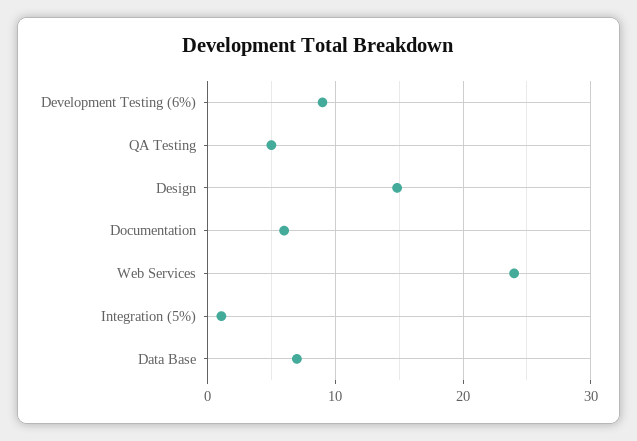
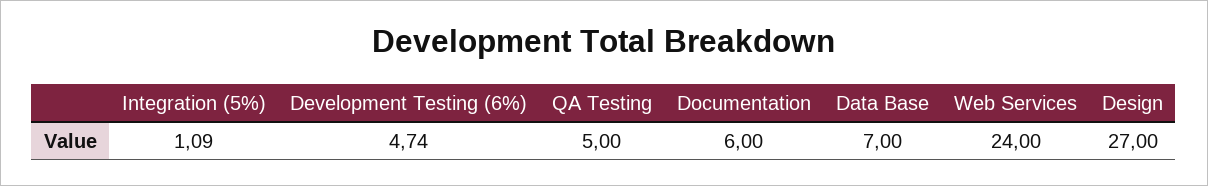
Development Testing (6%): 9 -> 4.74
Design: 15 -> 27

